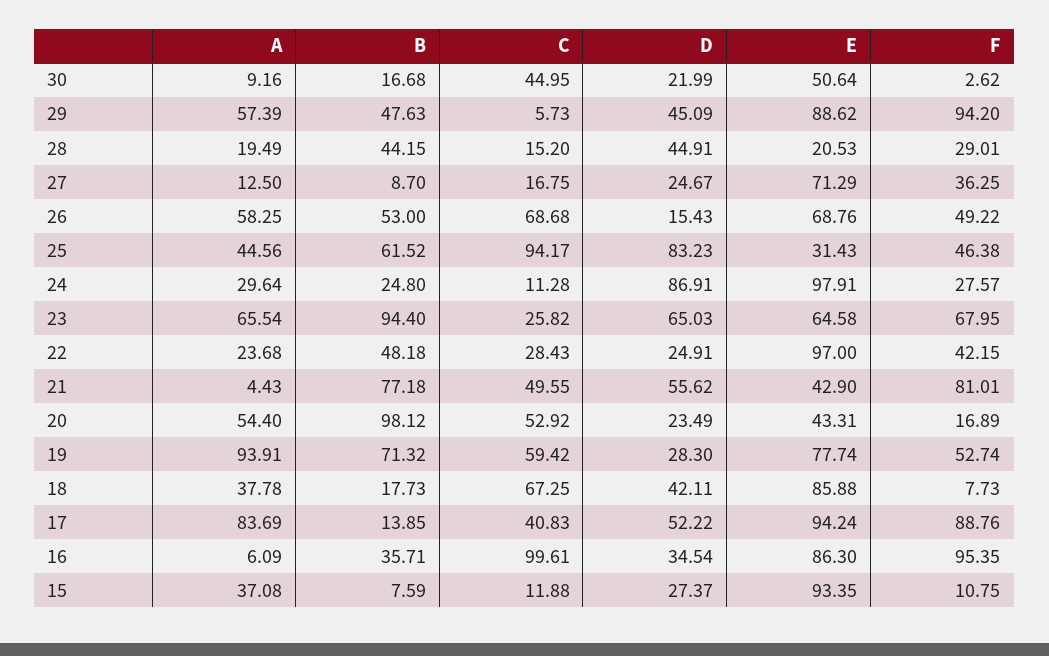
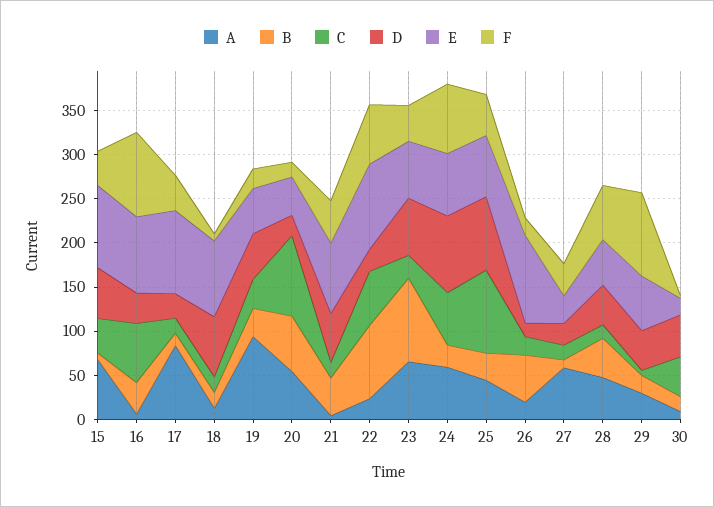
D, 30: 21.99 -> 50
E, 30: 50.64 -> 20
A, 29: 57.39 -> 30
B, 29: 47.63 -> 20
E, 29: 88.62 -> 60
A, 28: 19.49 -> 50
E, 28: 20.53 -> 50
F, 28: 29.01 -> 60
A, 27: 12.5 -> 60
E, 27: 71.29 -> 30
A, 26: 58.25 -> 20
C, 26: 68.68 -> 20
E, 26: 68.76 -> 100
F, 26: 49.22 -> 20
B, 25: 61.52 -> 30
E, 25: 31.43 -> 70
A, 24: 29.64 -> 60
C, 24: 11.28 -> 60
E, 24: 97.91 -> 70
F, 24: 27.57 -> 80
F, 23: 67.95 -> 40
B, 22: 48.18 -> 80
C, 22: 28.43 -> 60
F, 22: 42.15 -> 70
B, 21: 77.18 -> 40
C, 21: 49.55 -> 20
E, 21: 42.9 -> 80
F, 21: 81.01 -> 50
B, 20: 98.12 -> 60
C, 20: 52.92 -> 90
B, 19: 71.32 -> 30
C, 19: 59.42 -> 30
D, 19: 28.3 -> 50
E, 19: 77.74 -> 50
F, 19: 52.74 -> 20
A, 18: 37.78 -> 10
C, 18: 67.25 -> 20
D, 18: 42.11 -> 70
C, 17: 40.83 -> 20
D, 17: 52.22 -> 30
F, 17: 88.76 -> 40
C, 16: 99.61 -> 70
A, 15: 37.08 -> 70
C, 15: 11.88 -> 40
D, 15: 27.37 -> 60
F, 15: 10.75 -> 40

